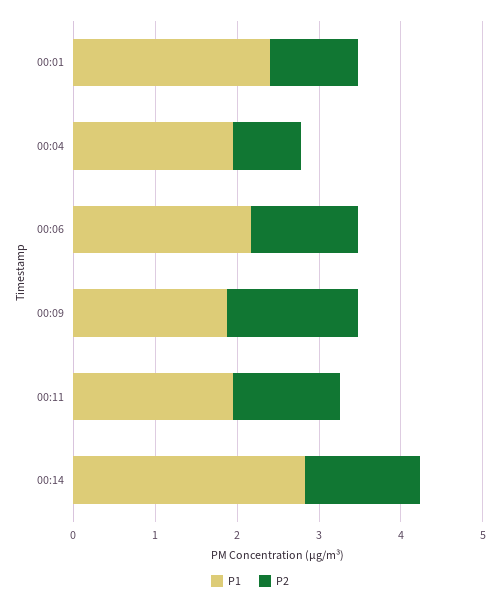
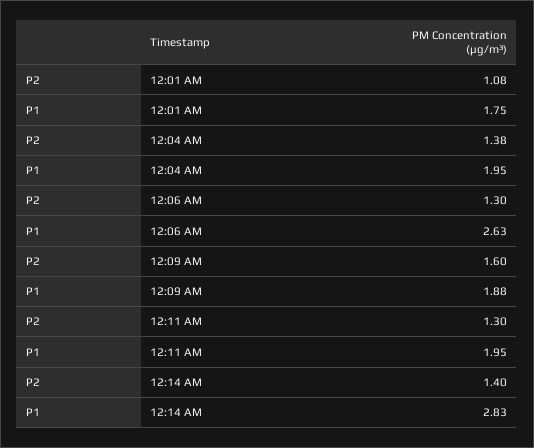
P1, 00:01: 2.4 -> 1.75
P2, 00:04: 0.8 -> 1.38
P1, 00:06: 2.2 -> 2.63

